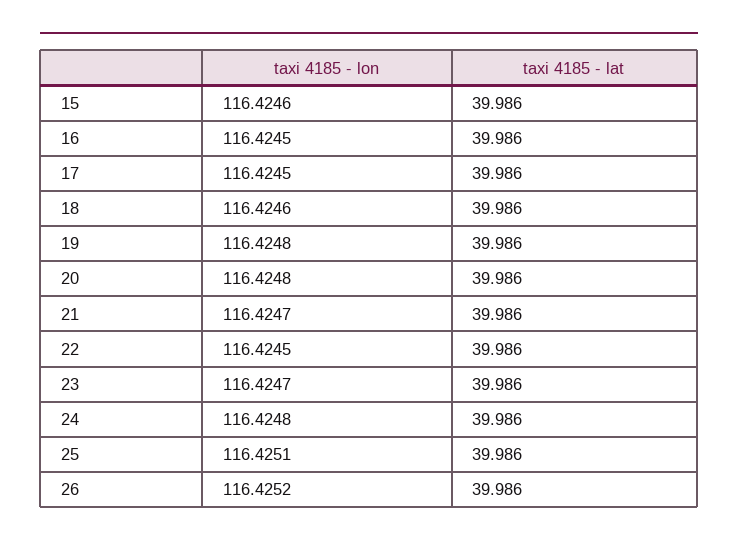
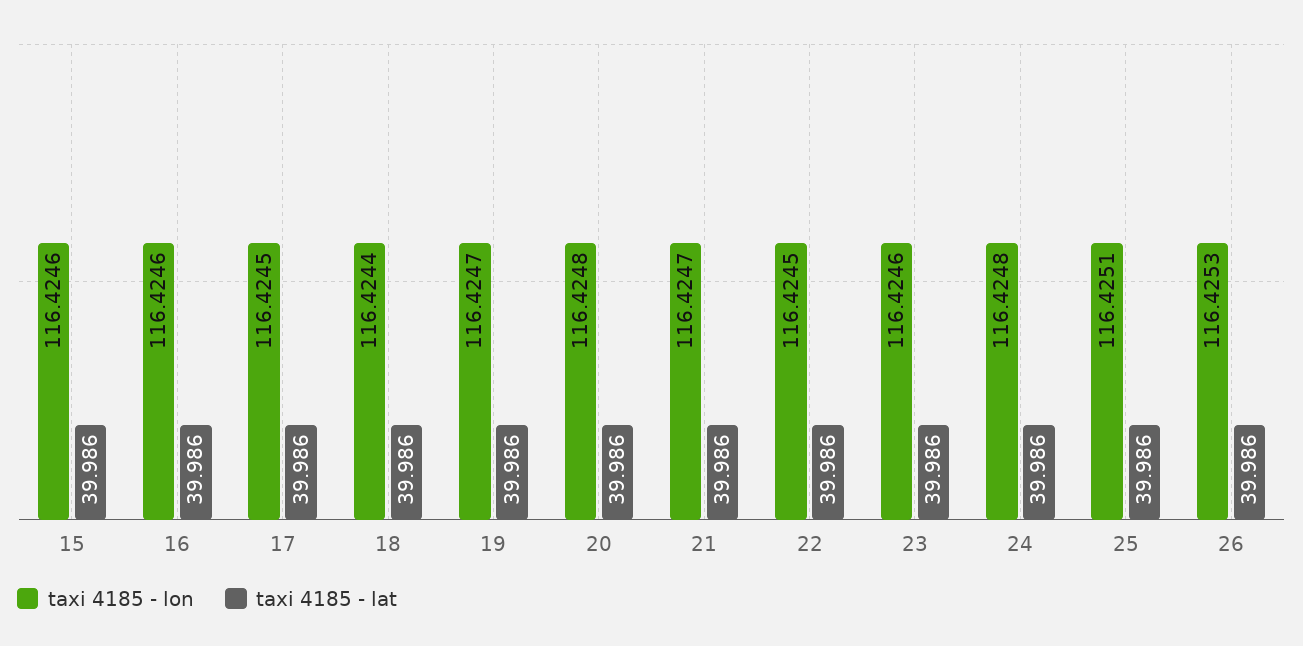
taxi 4185 - lon, 16: 116.4245 -> 116.4246
taxi 4185 - lon, 18: 116.4246 -> 116.4244
taxi 4185 - lon, 19: 116.4248 -> 116.4247
taxi 4185 - lon, 23: 116.4247 -> 116.4246
taxi 4185 - lon, 26: 116.4252 -> 116.4253

